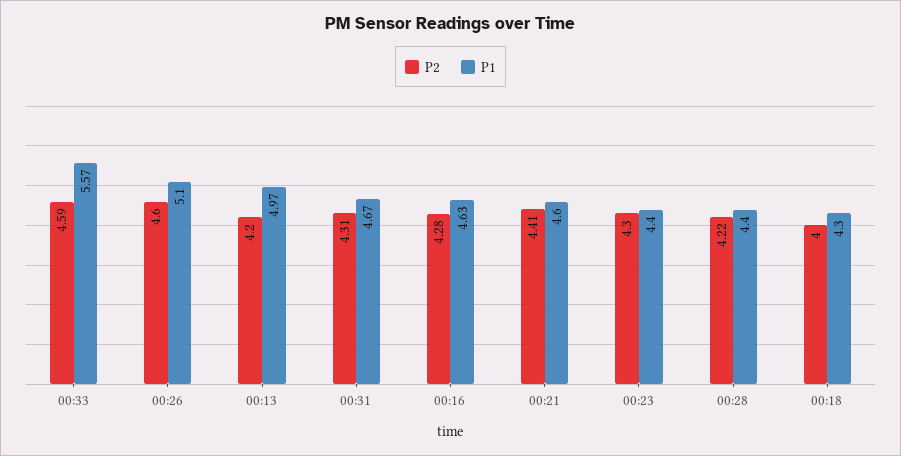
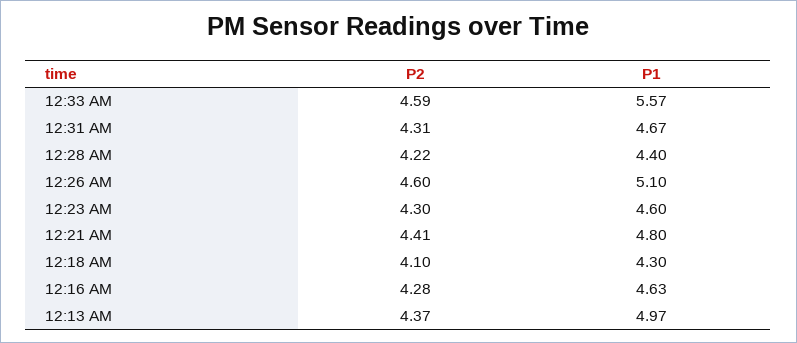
P2, 00:13: 4.2 -> 4.37
P1, 00:21: 4.6 -> 4.8
P1, 00:23: 4.4 -> 4.6
P2, 00:18: 4 -> 4.1

